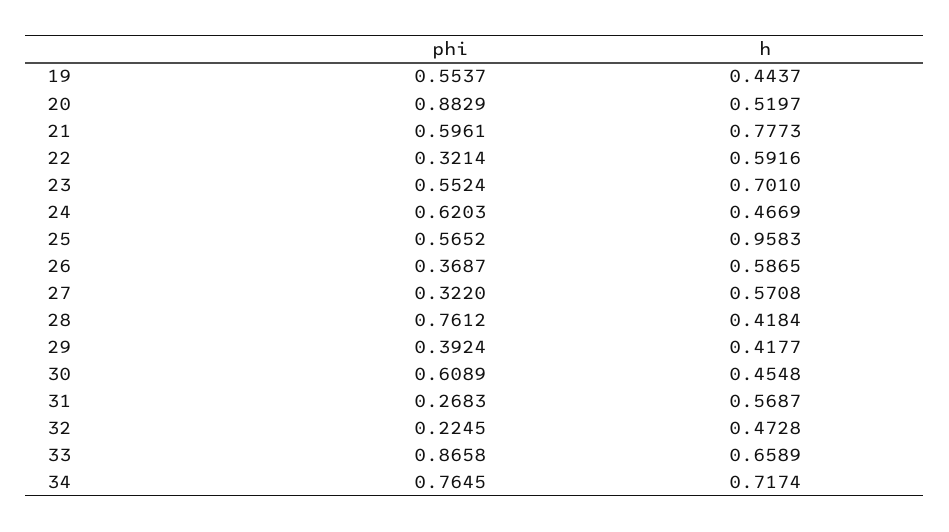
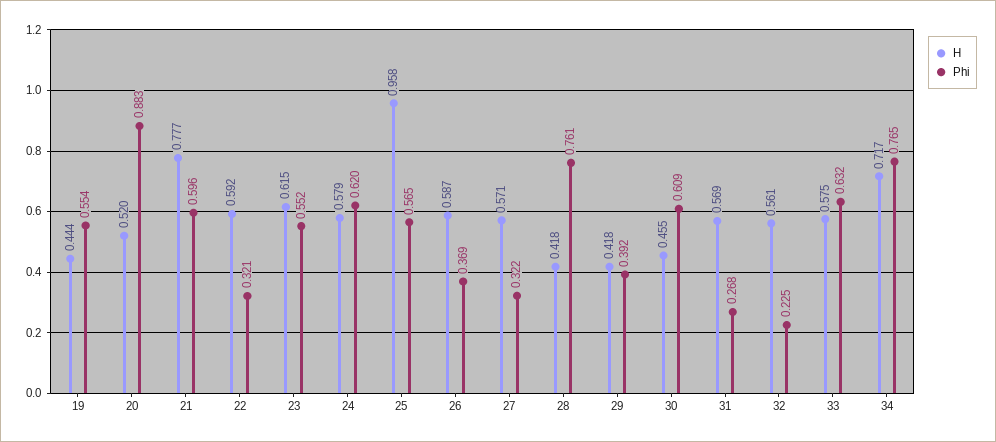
h, 23: 0.701 -> 0.615
h, 24: 0.4669 -> 0.579
h, 32: 0.4728 -> 0.561
phi, 33: 0.8658 -> 0.632
h, 33: 0.6589 -> 0.575

